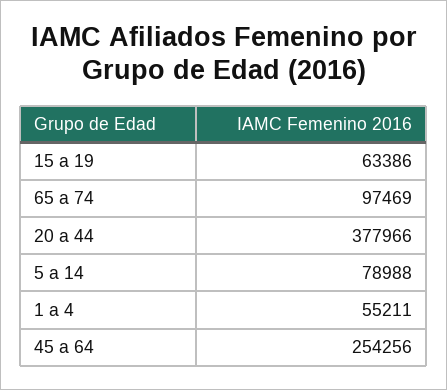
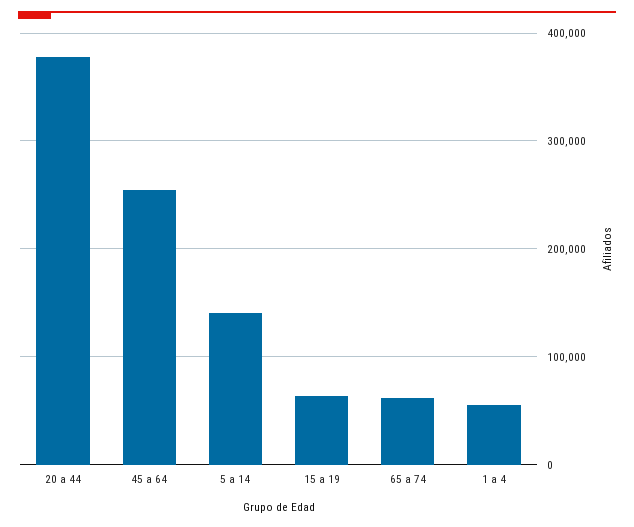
65 a 74: 97469 -> 60000
5 a 14: 78988 -> 140000

